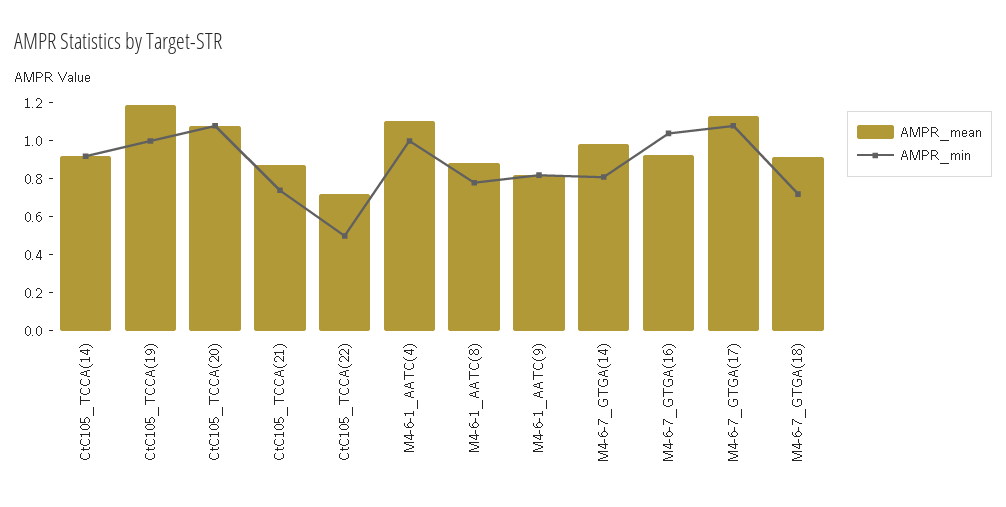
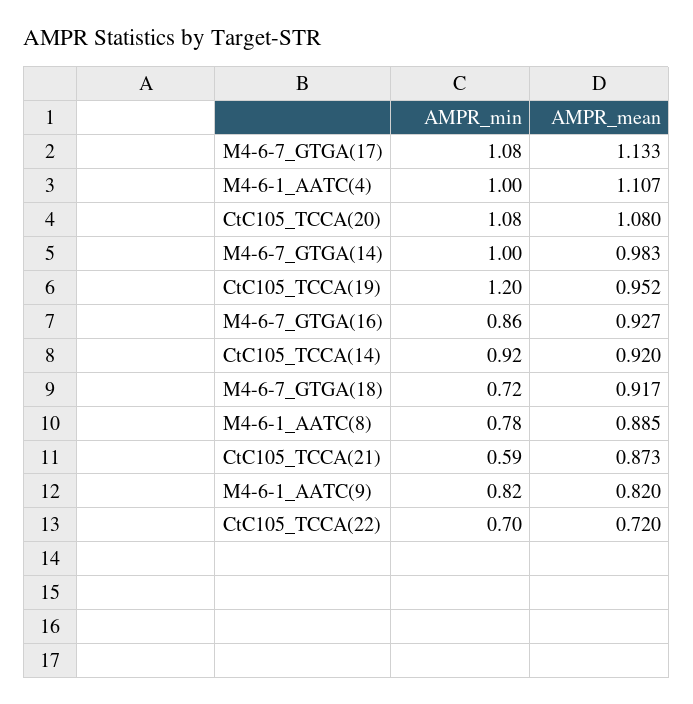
AMPR_mean, CtC105_TCCA(19): 1.2 -> 0.952
AMPR_min, CtC105_TCCA(19): 1 -> 1.2
AMPR_min, CtC105_TCCA(21): 0.75 -> 0.59
AMPR_min, CtC105_TCCA(22): 0.5 -> 0.7
AMPR_min, M4-6-7_GTGA(14): 0.8 -> 1
AMPR_min, M4-6-7_GTGA(16): 1.05 -> 0.86

